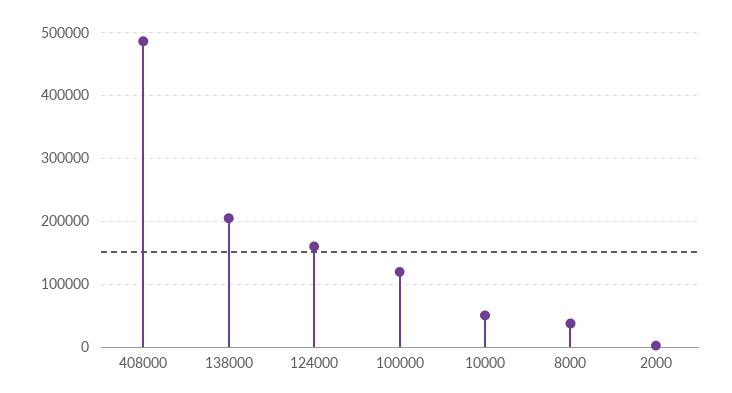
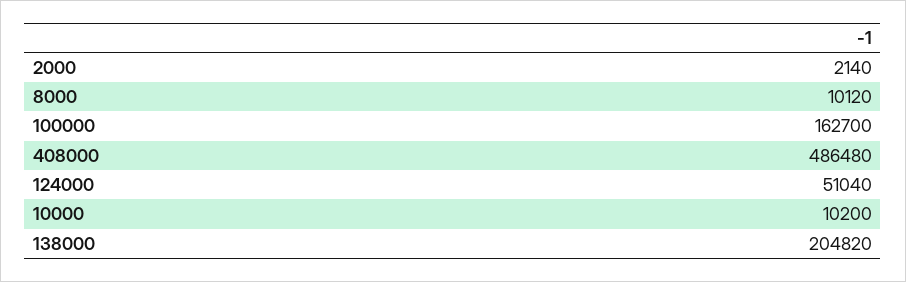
124000: 160000 -> 51040
100000: 120000 -> 162700
10000: 50000 -> 10200
8000: 40000 -> 10120

